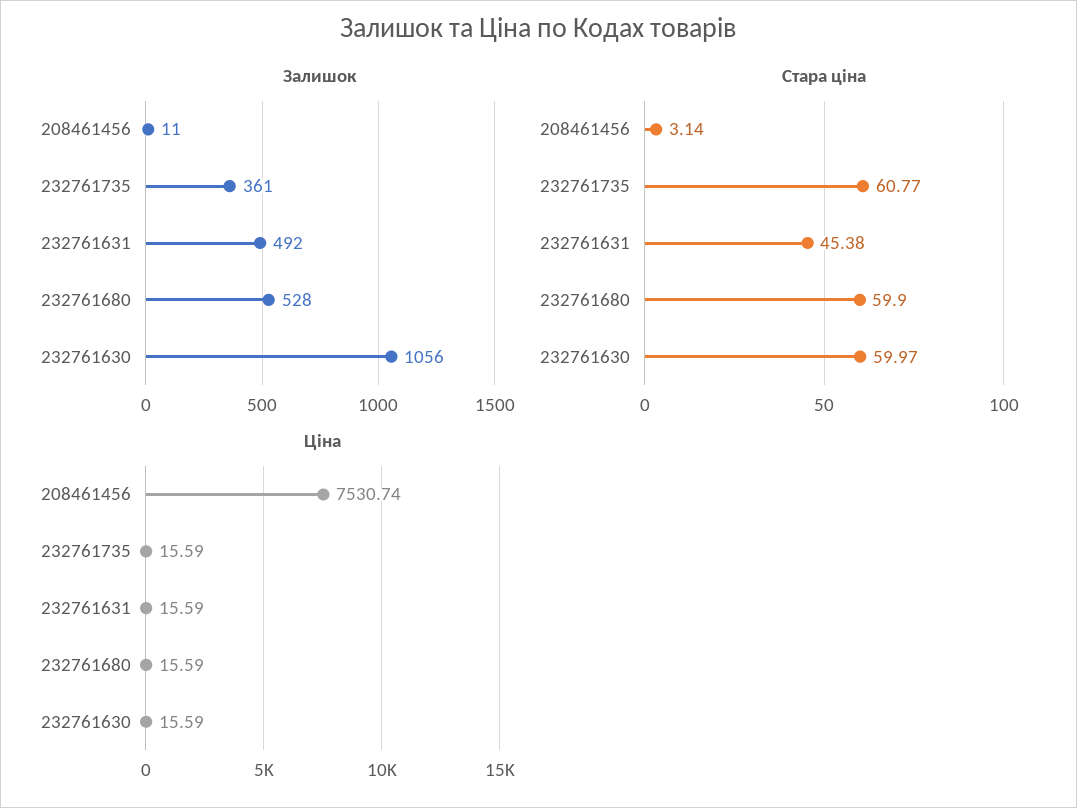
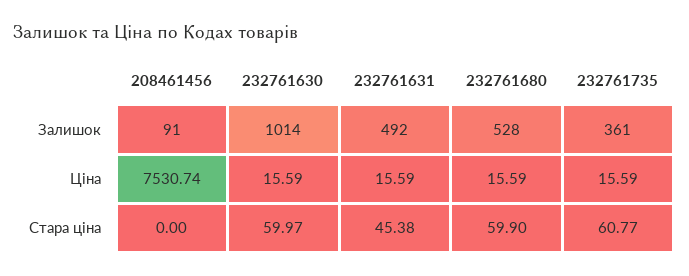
Залишок, 208461456: 11 -> 91
Залишок, 232761630: 1056 -> 1014
Стара ціна, 208461456: 3.14 -> 0

